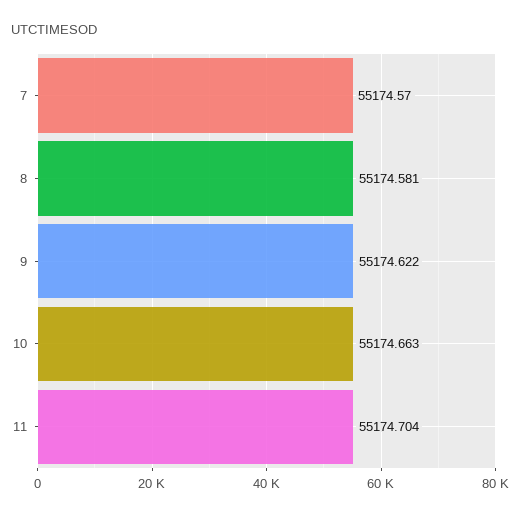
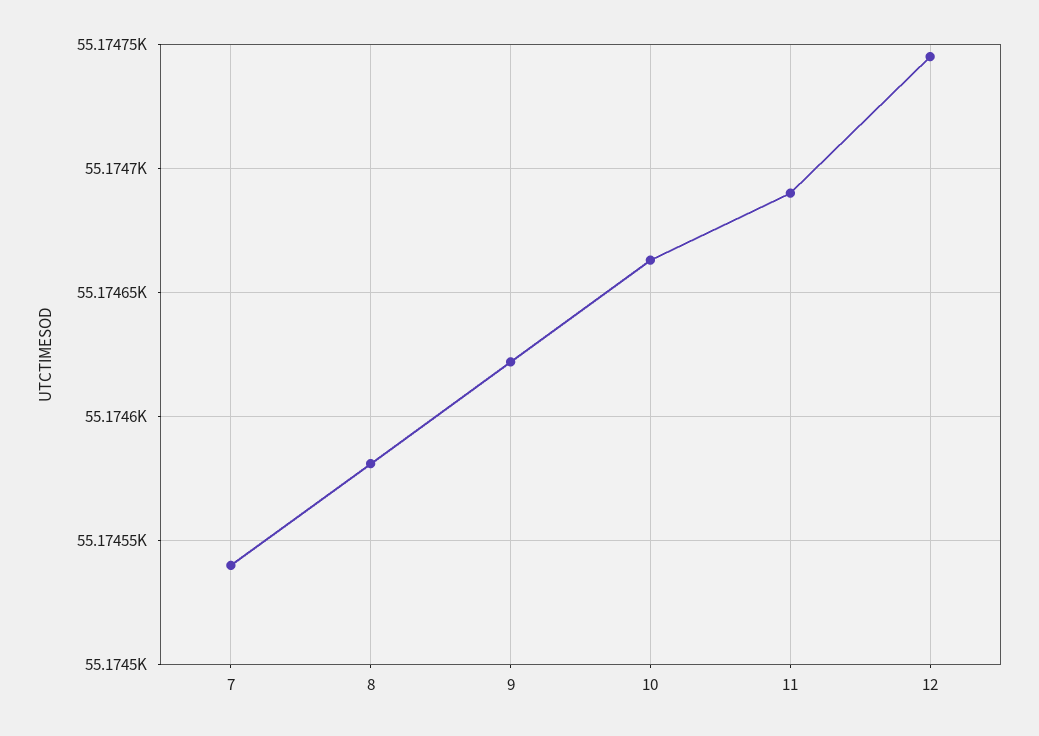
7: 55174.57 -> 55174.54
11: 55174.704 -> 55174.69
12: none -> 55174.745

